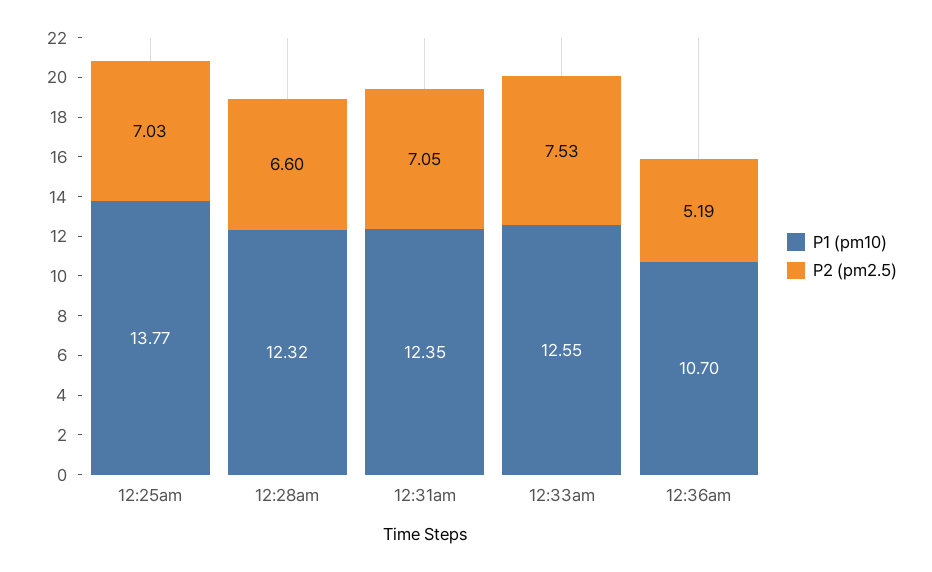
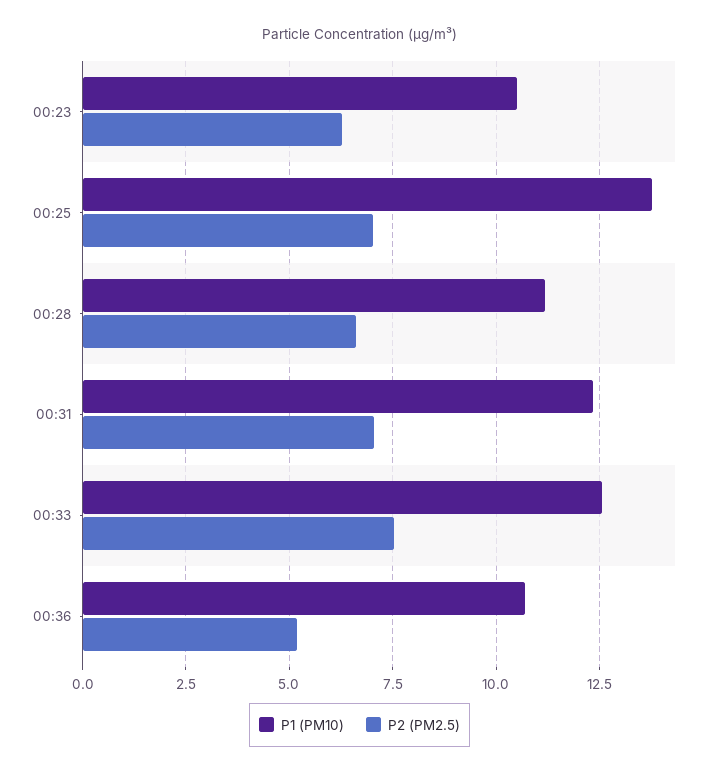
P1 (pm10), 12:28am: 12.32 -> 11.25
P1 (pm10), 00:23: none -> 10.5
P2 (pm2.5), 00:23: none -> 6.25

